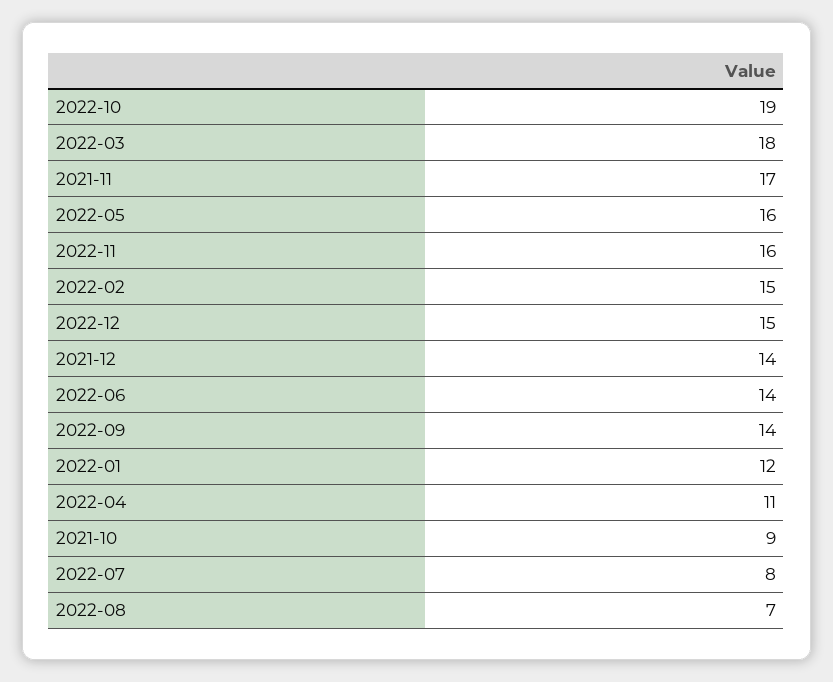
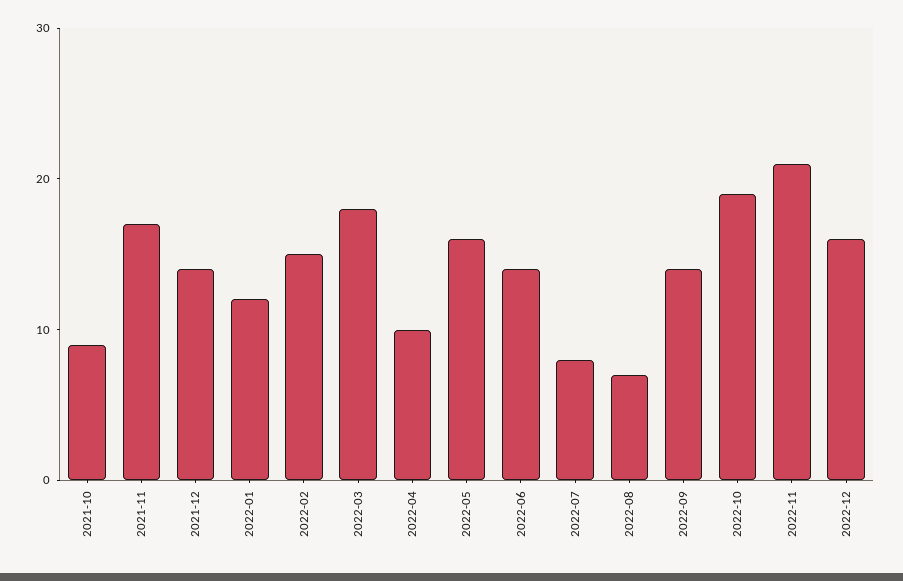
2022-11: 16 -> 21
2022-12: 15 -> 16
2022-04: 11 -> 10

